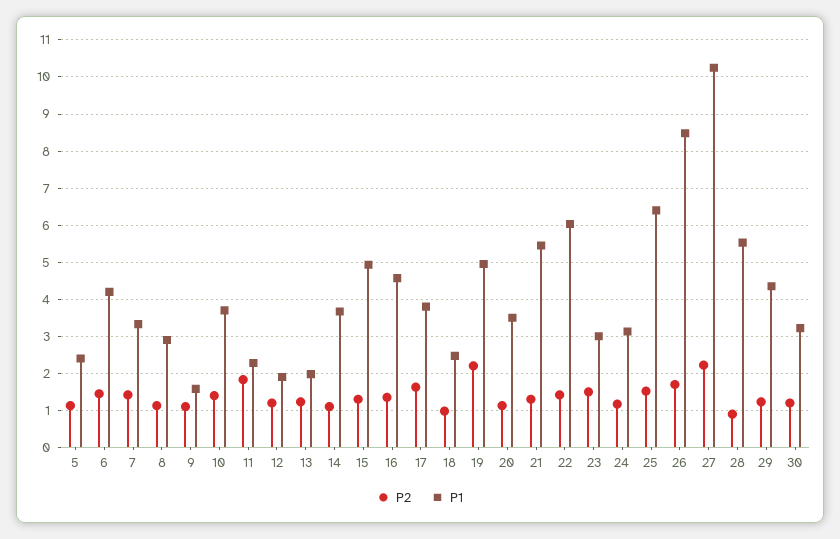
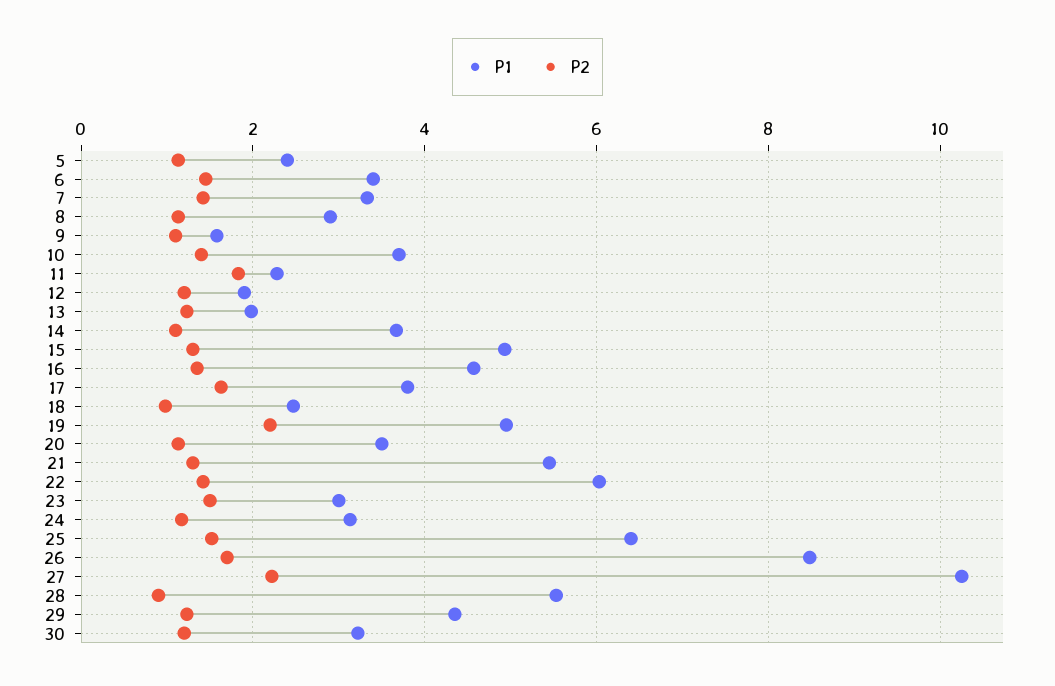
P1, 6: 4.2 -> 3.4

